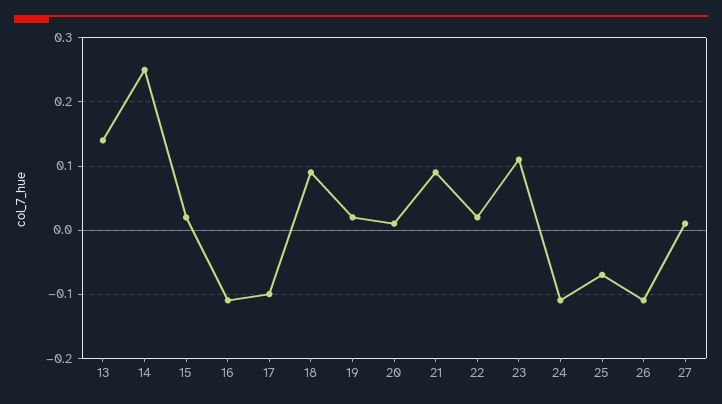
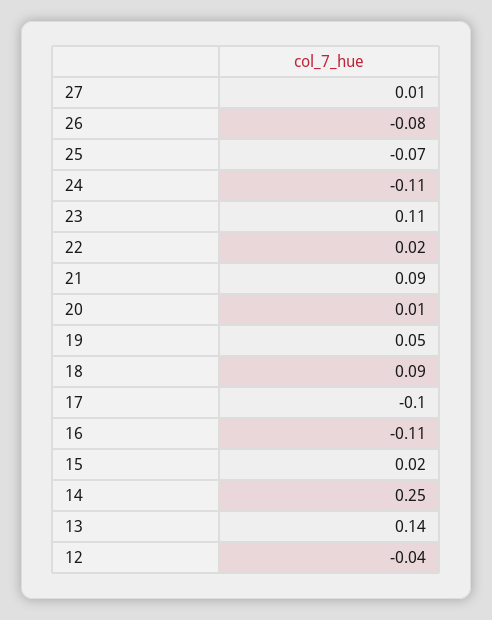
19: 0.02 -> 0.05
26: -0.11 -> -0.08
12: none -> -0.04

